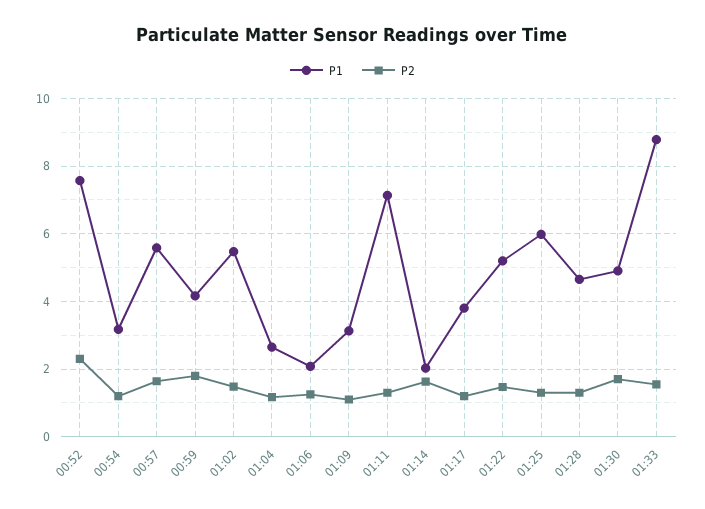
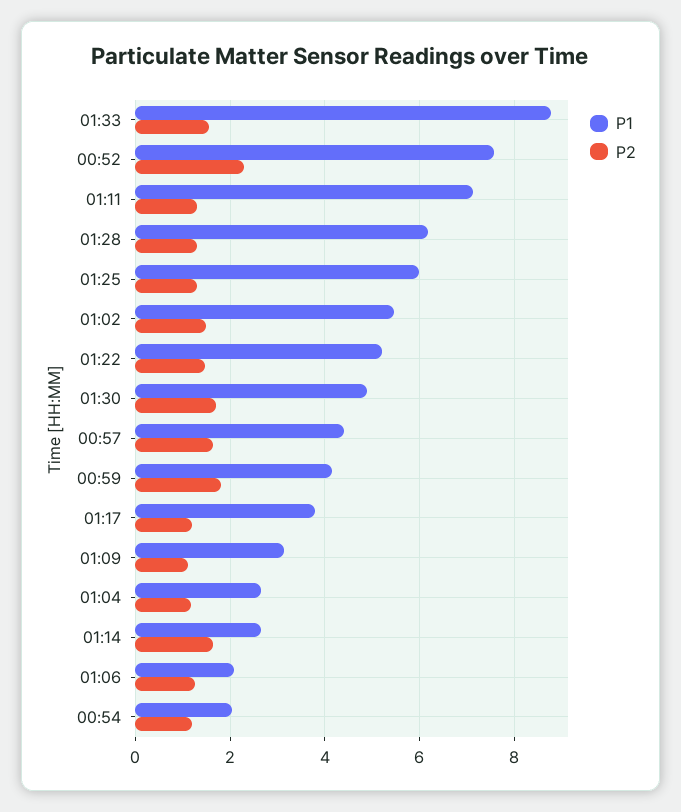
P1, 00:54: 3.2 -> 2
P1, 00:57: 5.6 -> 4.4
P1, 01:14: 2 -> 2.6
P1, 01:28: 4.6 -> 6.2

